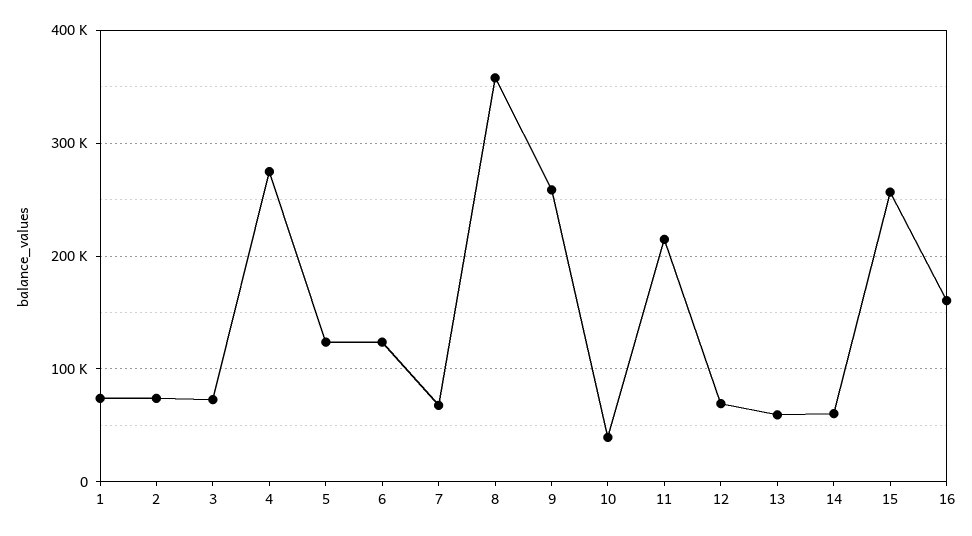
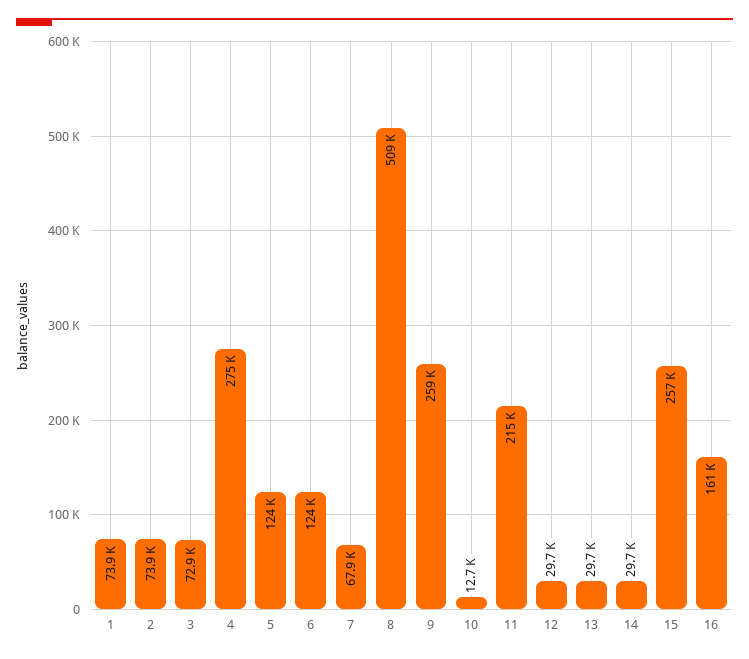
8: 360000 -> 509000
10: 40000 -> 12700
12: 70000 -> 29700
13: 60000 -> 29700
14: 60000 -> 29700

